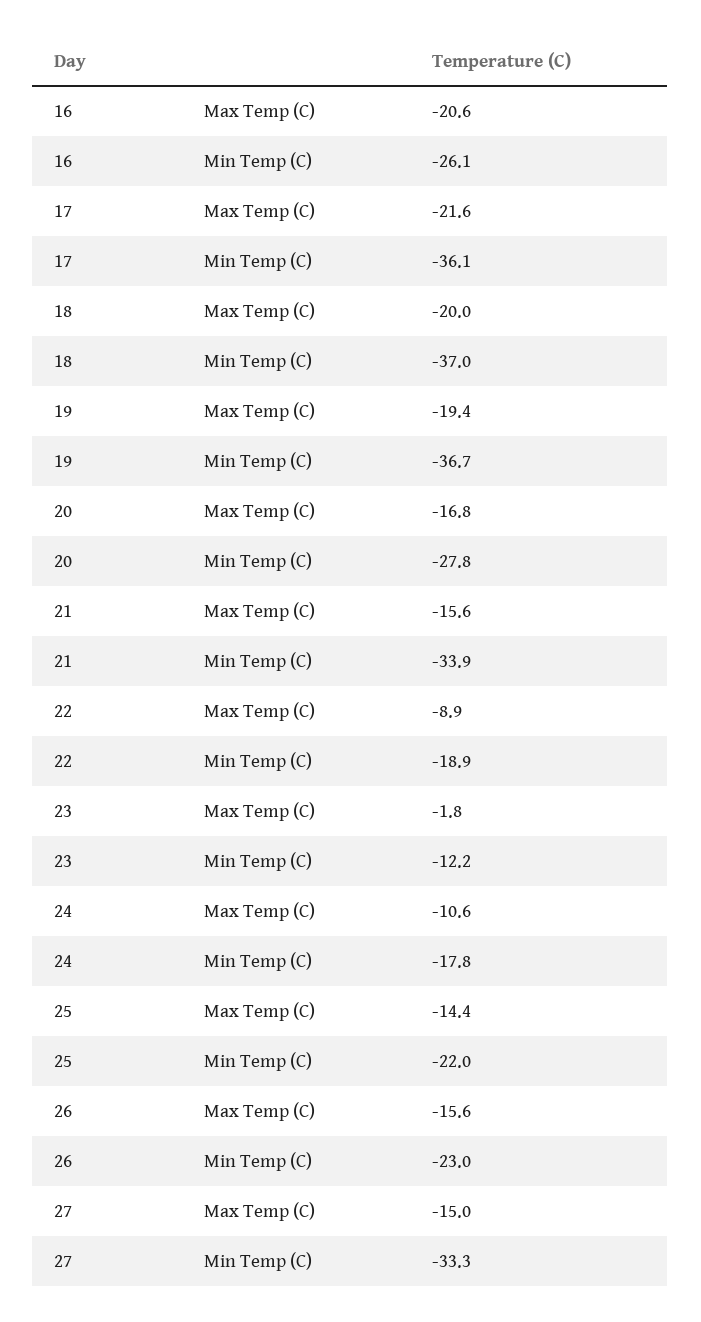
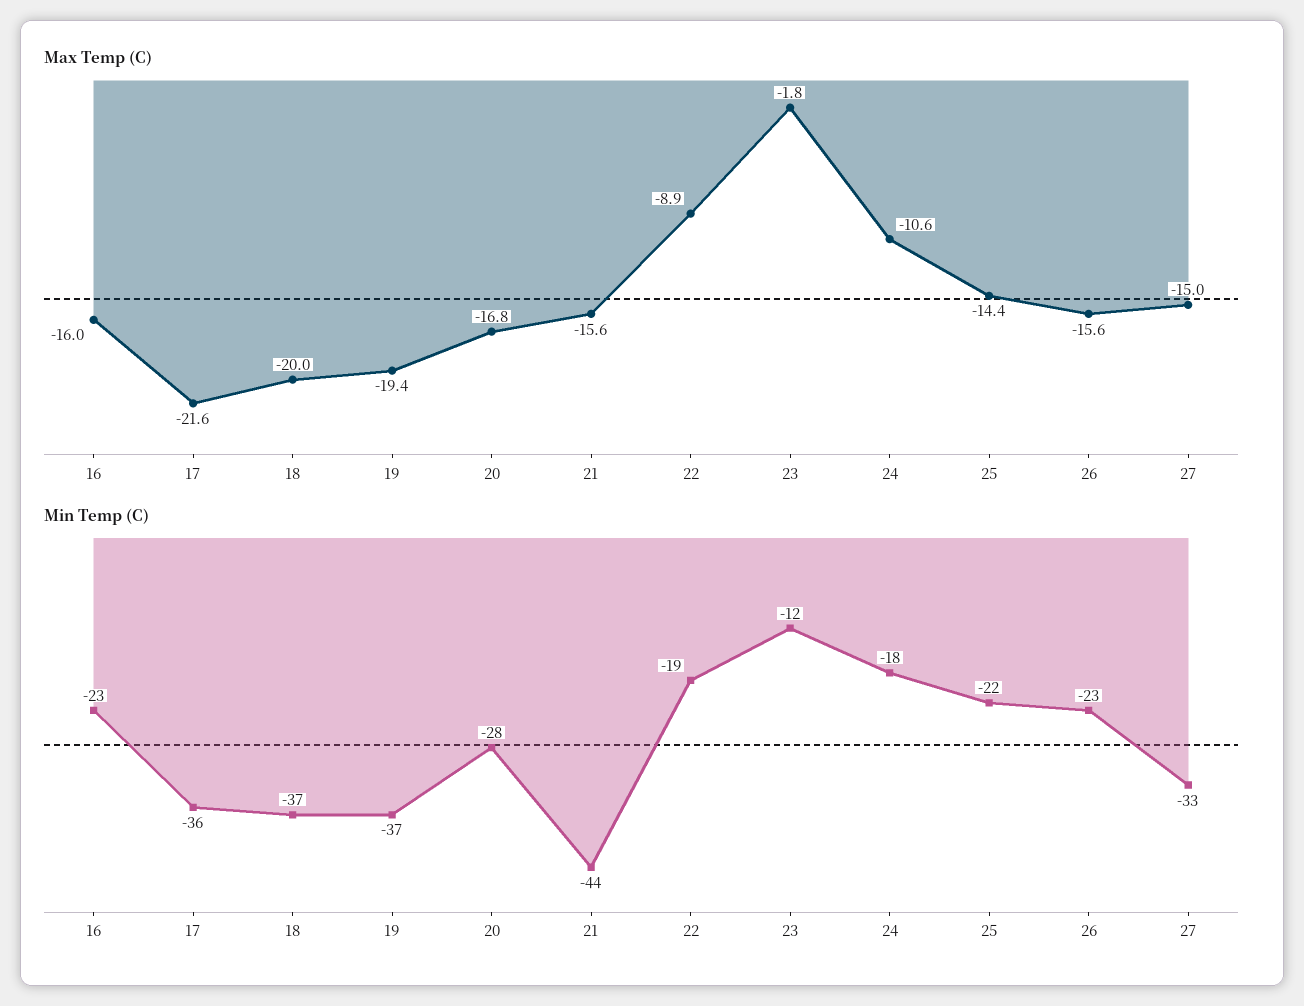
Max Temp (C), 16: -20.6 -> -16
Min Temp (C), 16: -26.1 -> -23
Min Temp (C), 21: -33.9 -> -44

